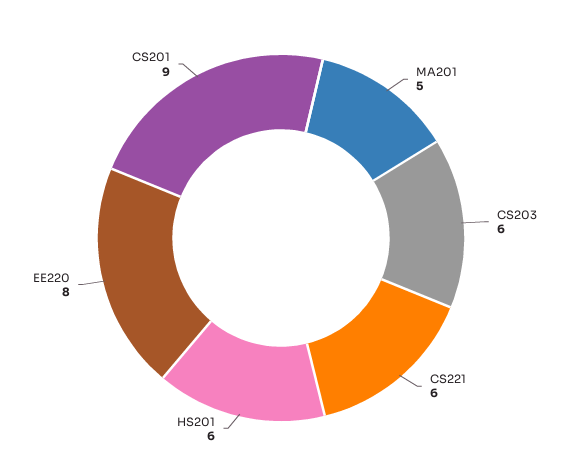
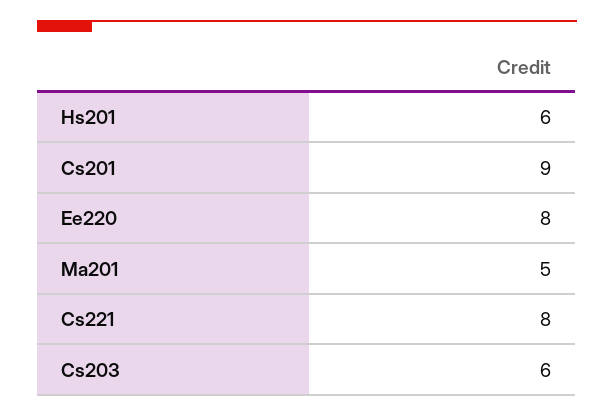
CS221: 6 -> 8

